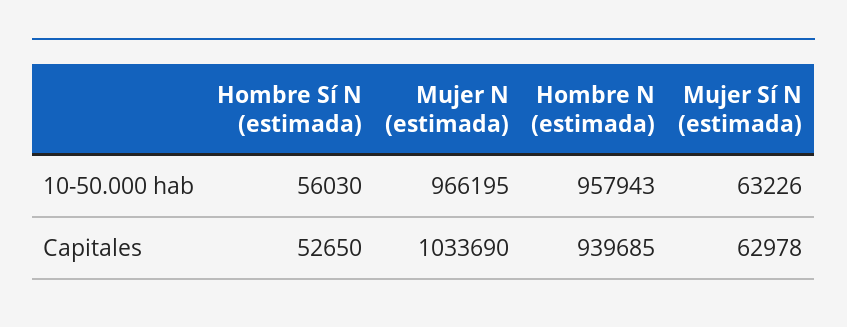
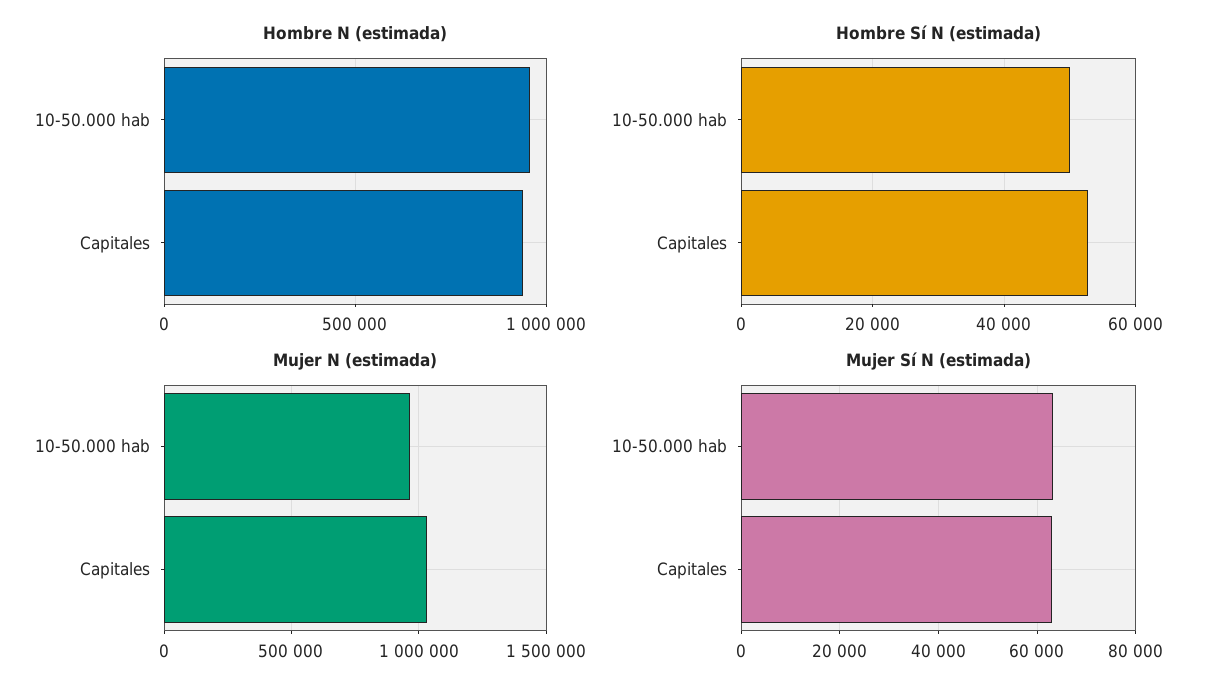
Hombre Sí N (estimada), 10-50.000 hab: 56030 -> 50000

